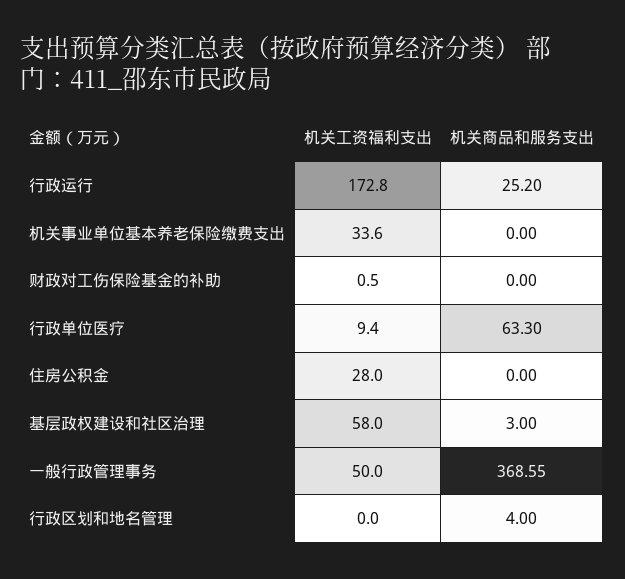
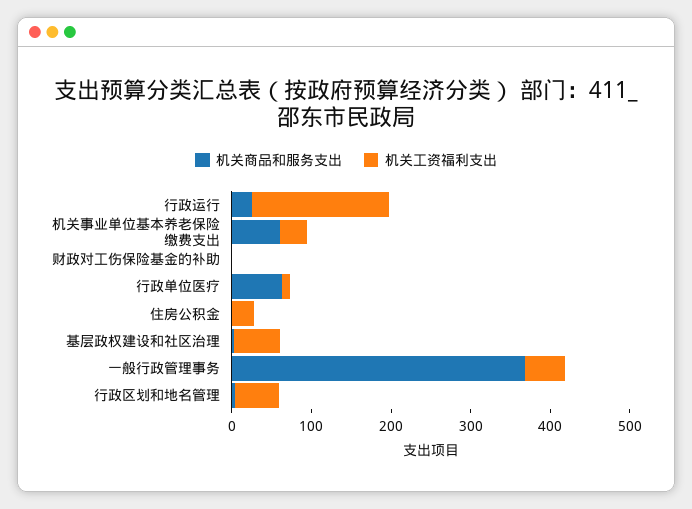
机关商品和服务支出, 机关事业单位基本养老保险缴费支出: 0 -> 60
机关工资福利支出, 行政区划和地名管理: 0 -> 60

